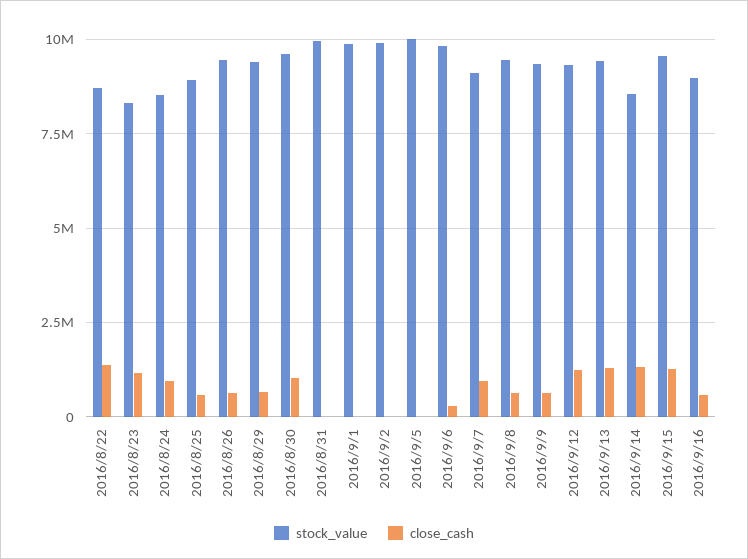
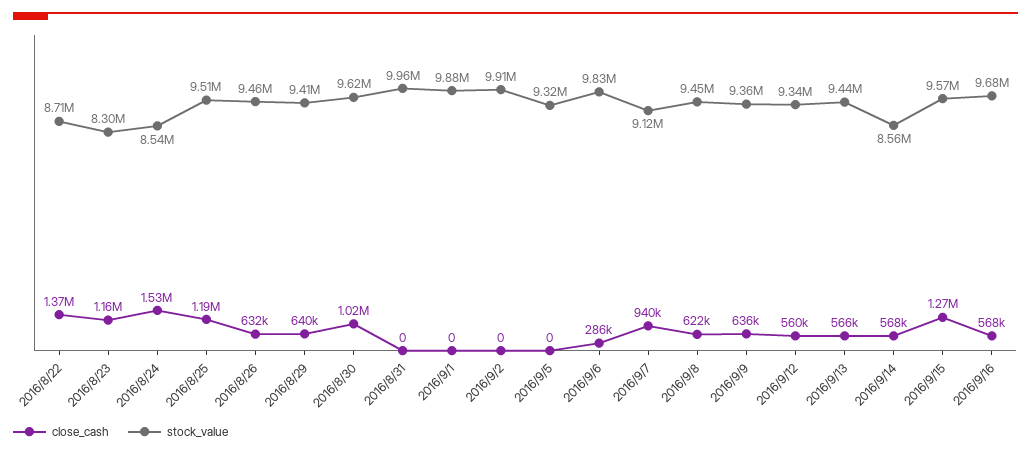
close_cash, 2016/8/24: 1000000 -> 1530000
stock_value, 2016/8/25: 9000000 -> 9510000
close_cash, 2016/8/25: 500000 -> 1190000
stock_value, 2016/9/5: 10000000 -> 9320000
close_cash, 2016/9/12: 1250000 -> 560000
close_cash, 2016/9/13: 1250000 -> 566000
close_cash, 2016/9/14: 1250000 -> 568000
stock_value, 2016/9/16: 9000000 -> 9680000

